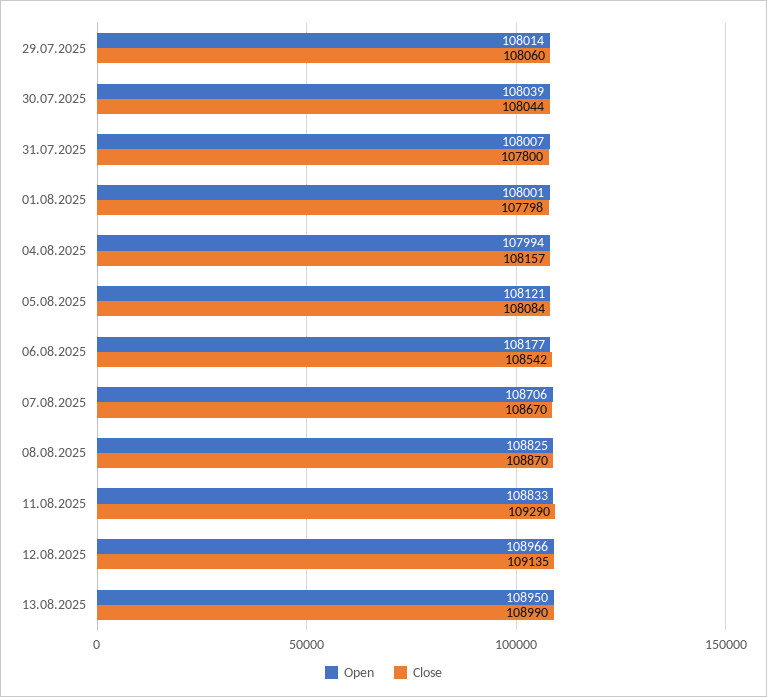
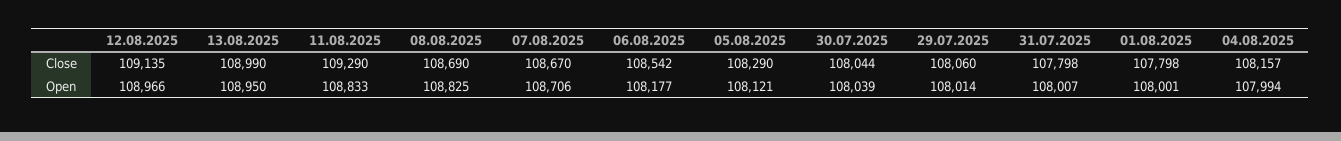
Close, 31.07.2025: 107800 -> 107798
Close, 05.08.2025: 108084 -> 108290
Close, 08.08.2025: 108870 -> 108690

